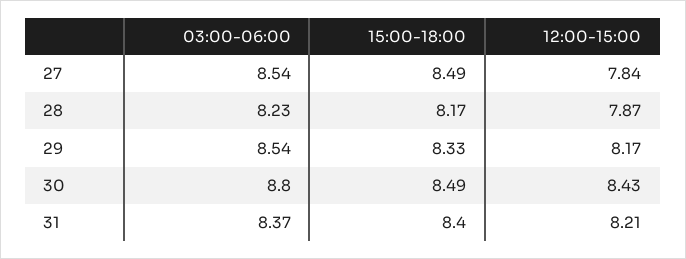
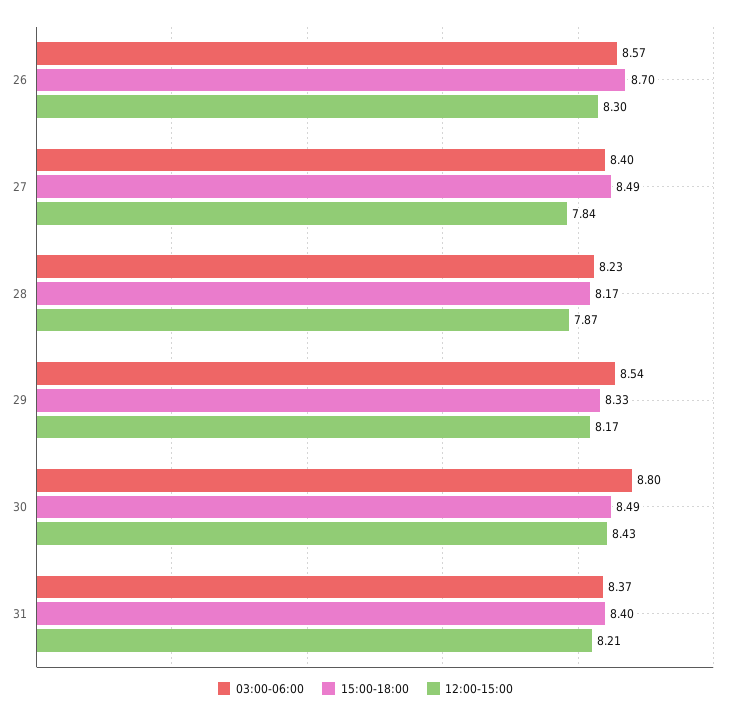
03:00-06:00, 27: 8.54 -> 8.4
03:00-06:00, 26: none -> 8.57
15:00-18:00, 26: none -> 8.7
12:00-15:00, 26: none -> 8.3

